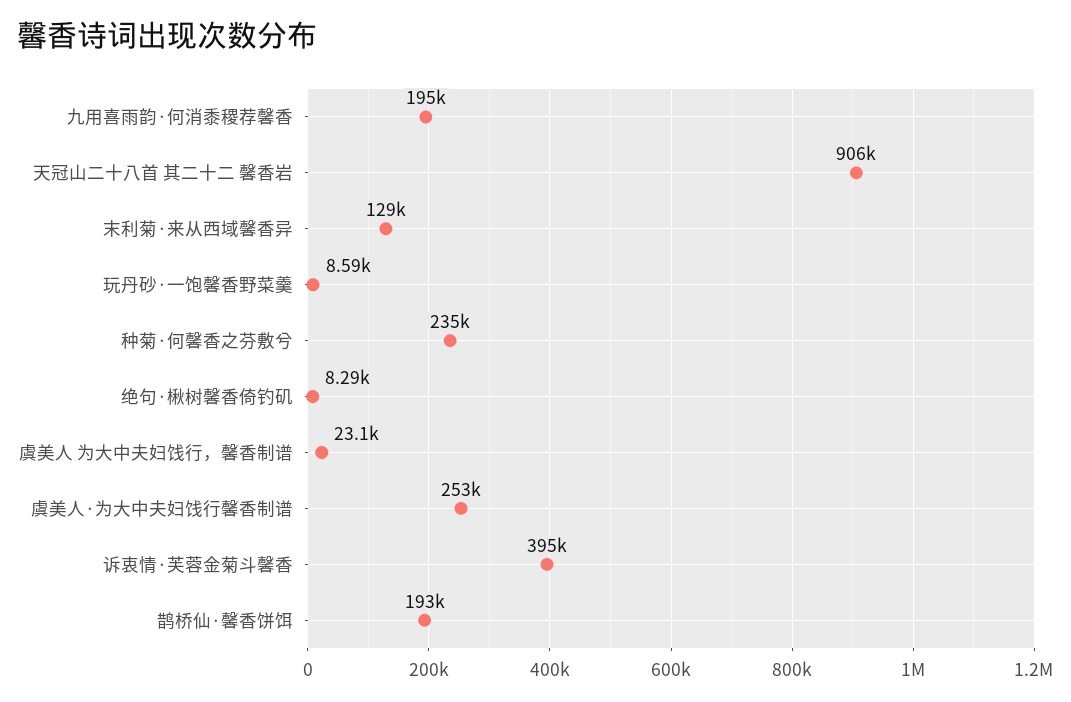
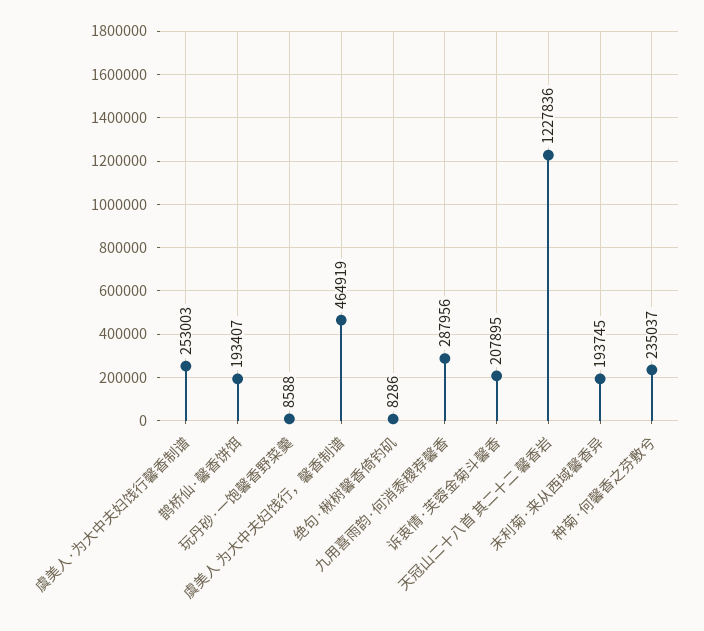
九用喜雨韵·何消黍稷荐馨香: 195000 -> 287956
天冠山二十八首 其二十二 馨香岩: 906000 -> 1227836
末利菊·来从西域馨香异: 129000 -> 193745
虞美人 为大中夫妇饯行，馨香制谱: 23100 -> 464919
诉衷情·芙蓉金菊斗馨香: 395000 -> 207895

